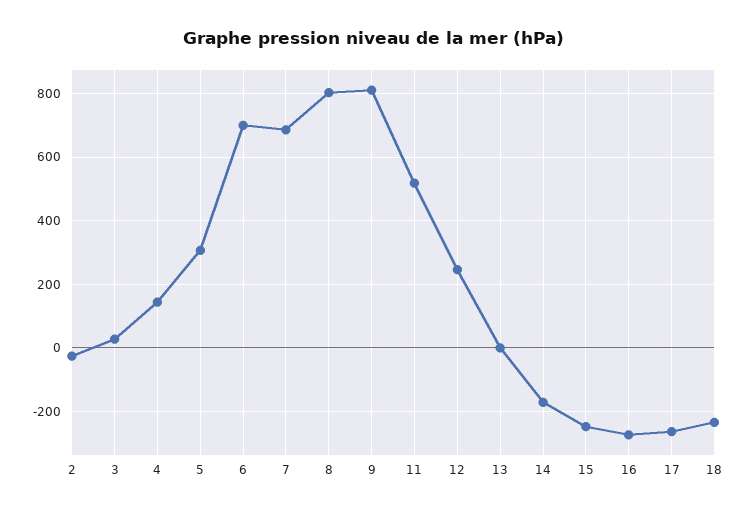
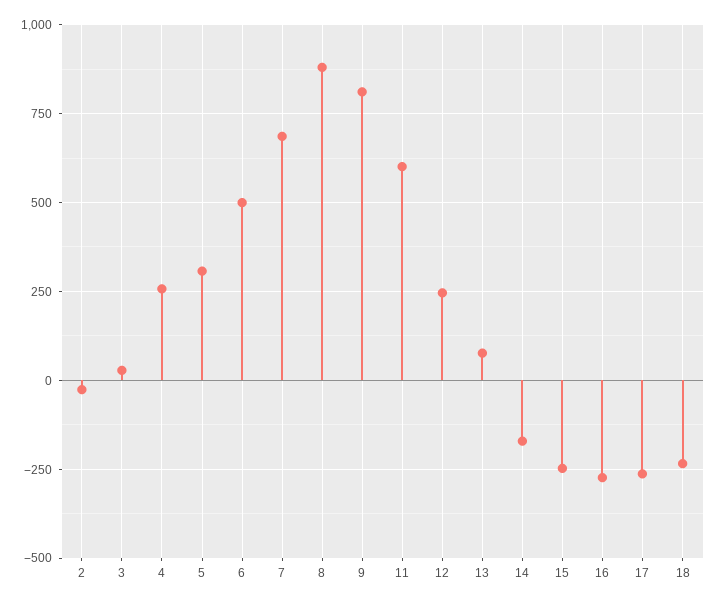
4: 140 -> 250
6: 700 -> 500
8: 800 -> 875
11: 520 -> 600
13: 0 -> 75

